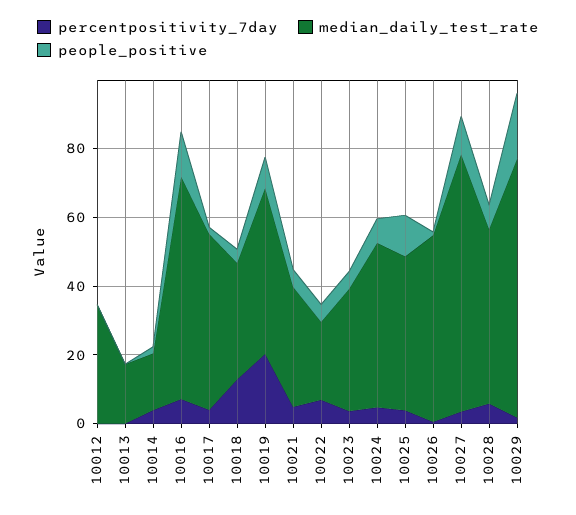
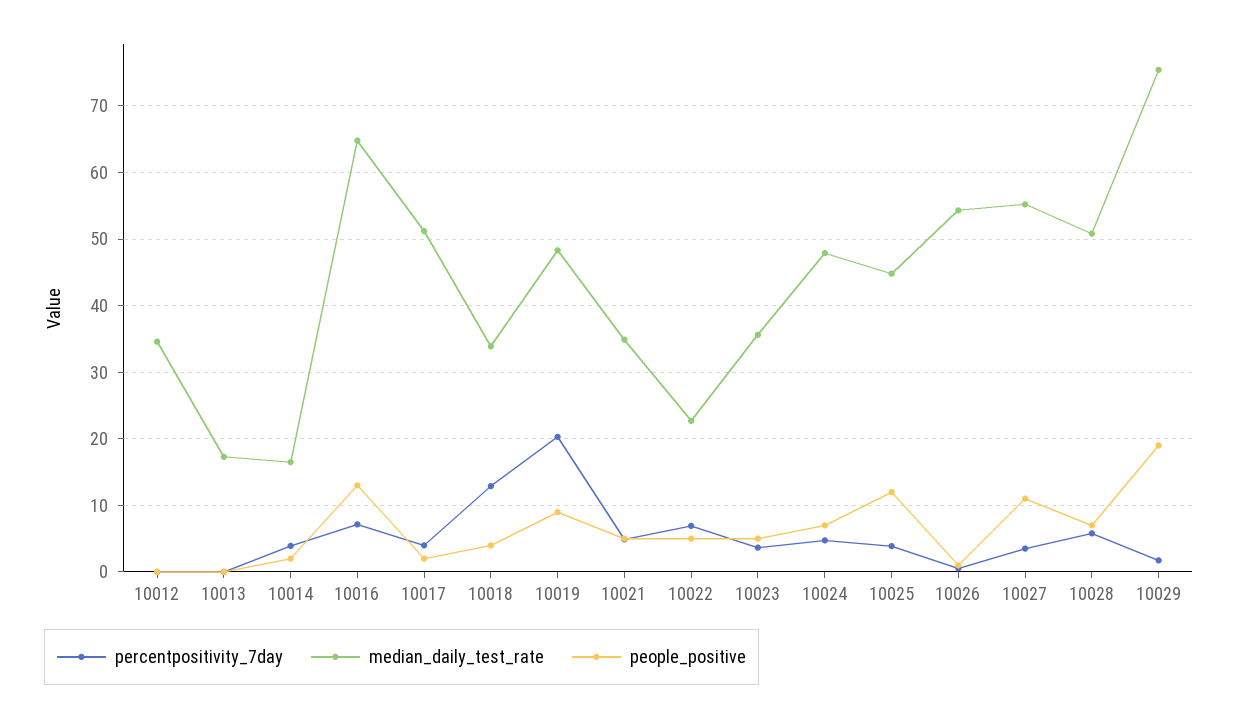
median_daily_test_rate, 10027: 75 -> 55

